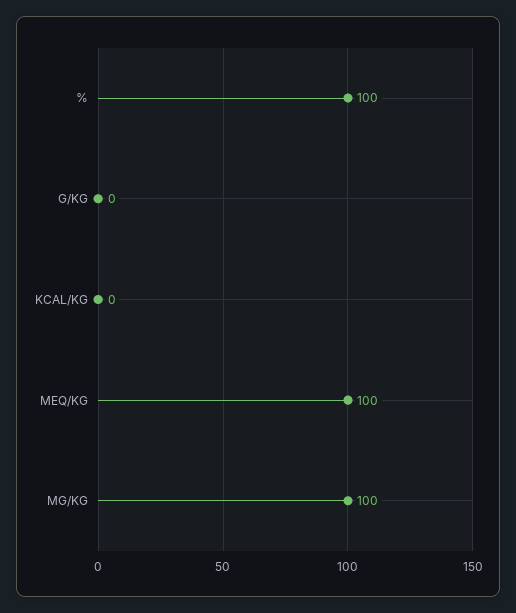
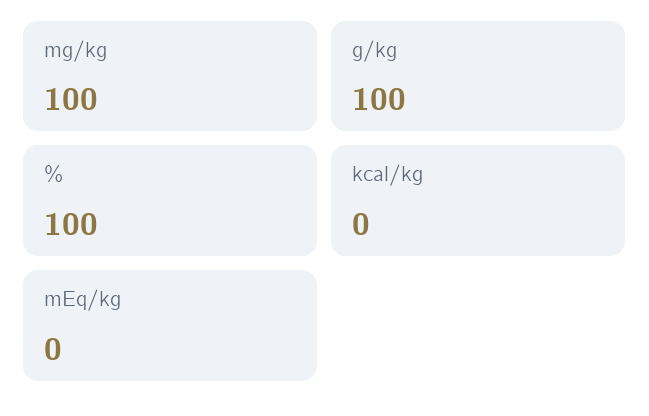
G/KG: 0 -> 100
MEQ/KG: 100 -> 0

